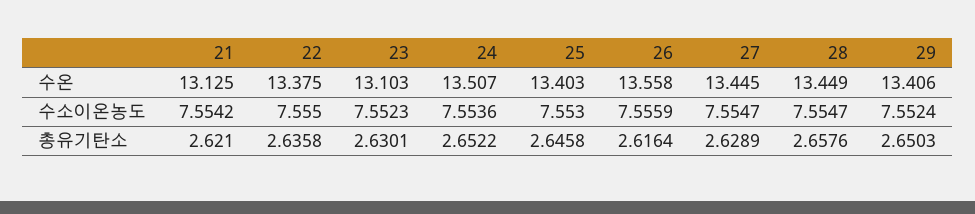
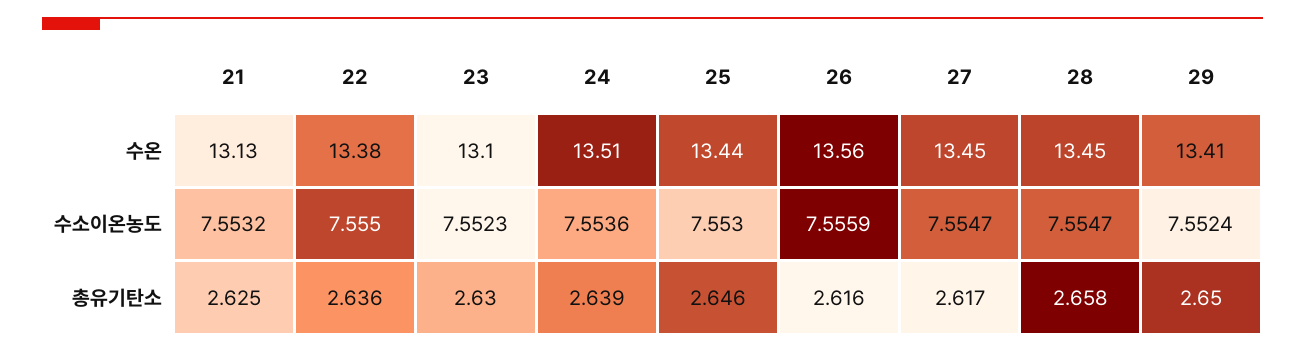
25, 수온: 13.403 -> 13.44
21, 수소이온농도: 7.5542 -> 7.5532
21, 총유기탄소: 2.621 -> 2.625
24, 총유기탄소: 2.6522 -> 2.639
27, 총유기탄소: 2.6289 -> 2.617

